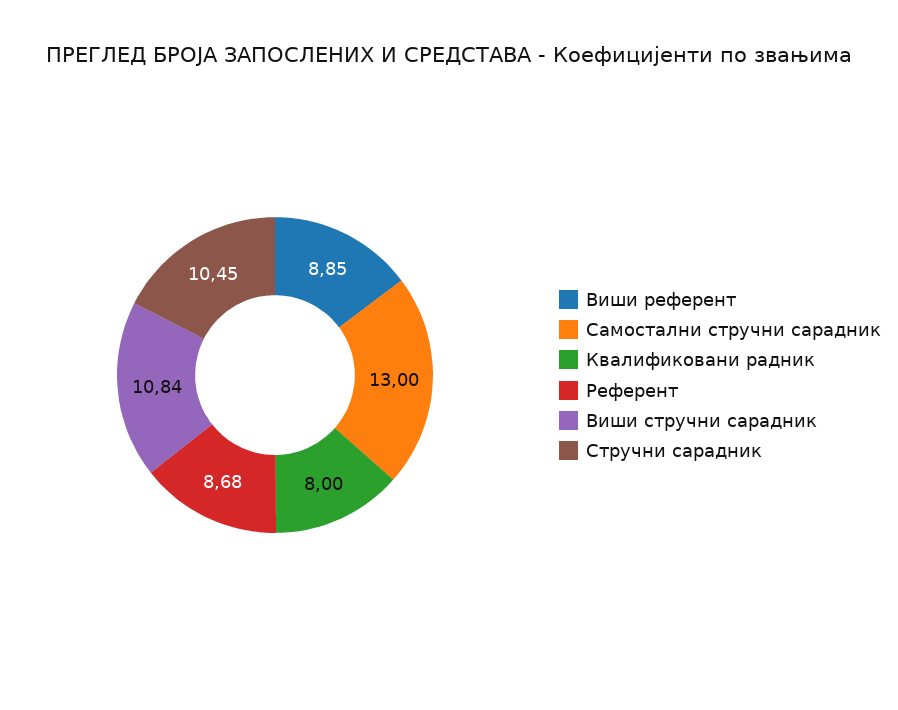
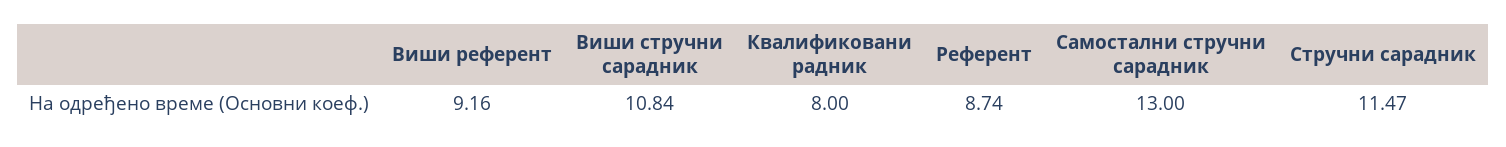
Виши референт: 8.85 -> 9.16
Референт: 8.68 -> 8.74
Стручни сарадник: 10.45 -> 11.47

